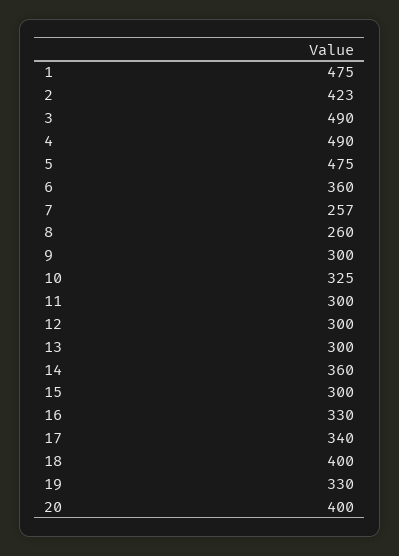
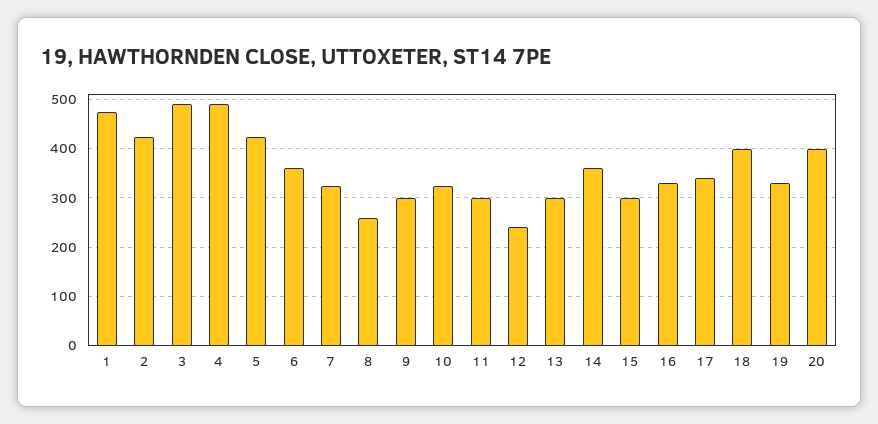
5: 475 -> 420
7: 257 -> 320
12: 300 -> 240

